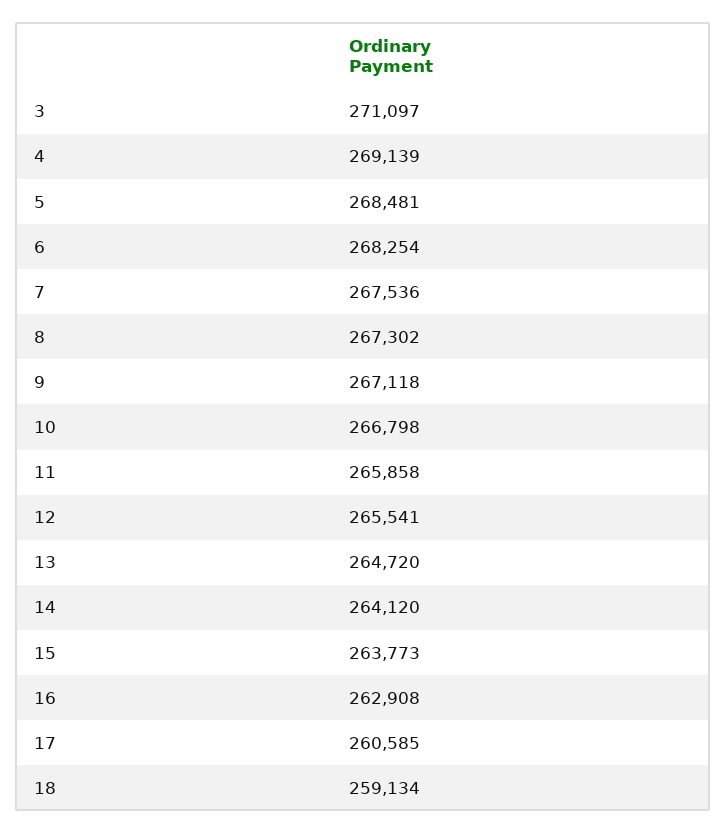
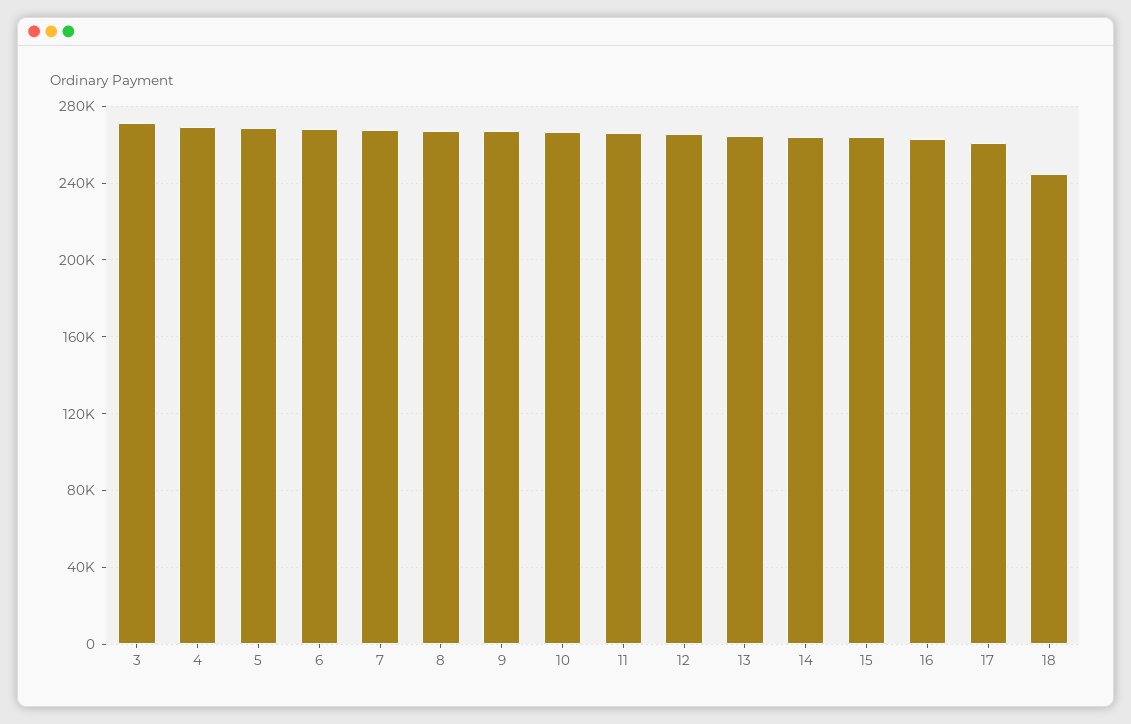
18: 259134 -> 245000

